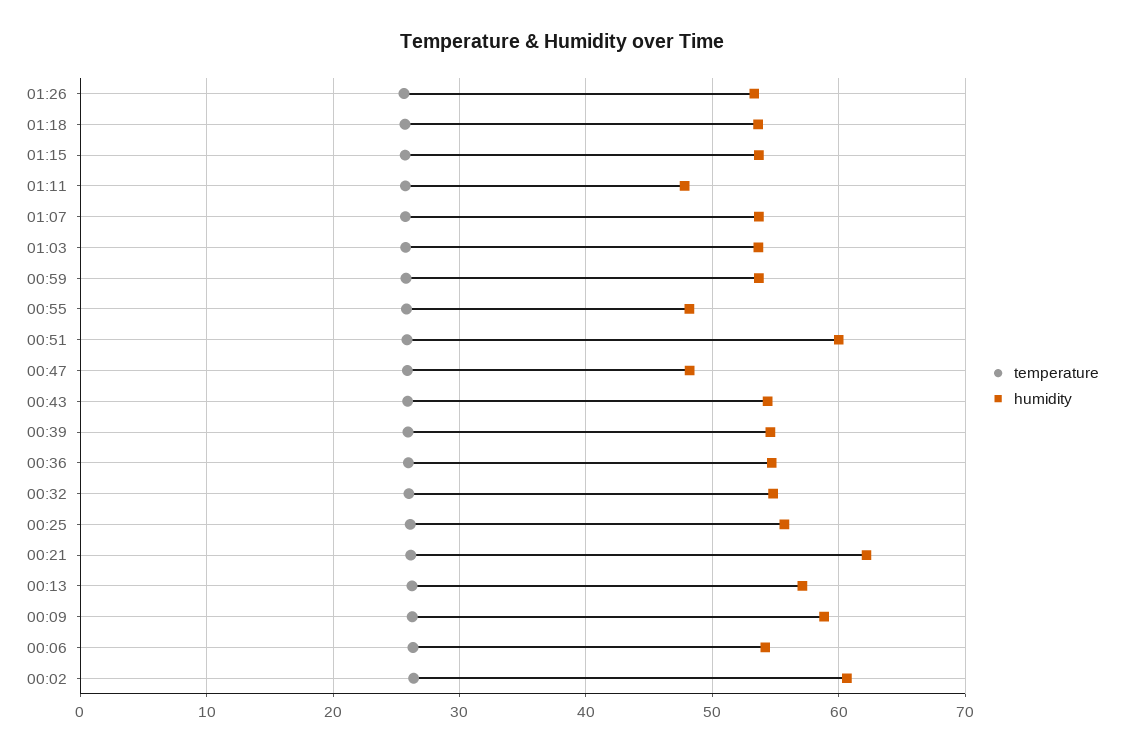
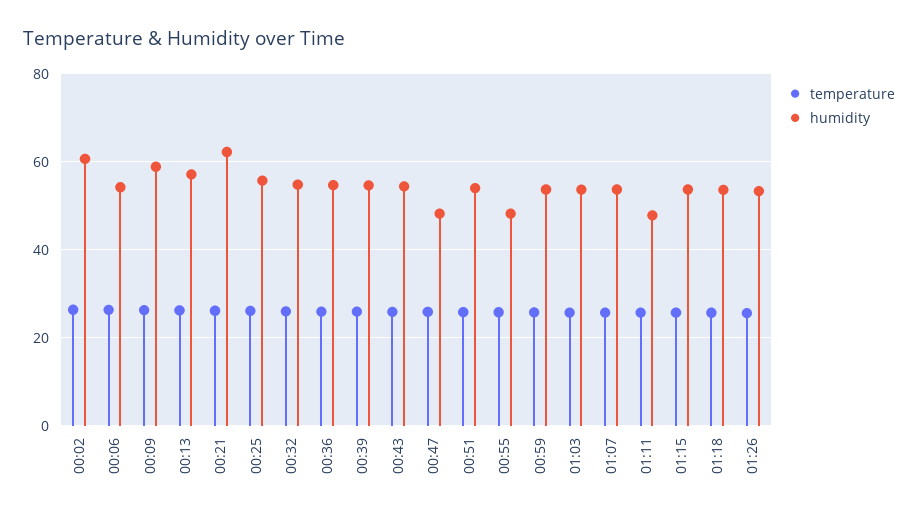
humidity, 00:51: 60 -> 54

